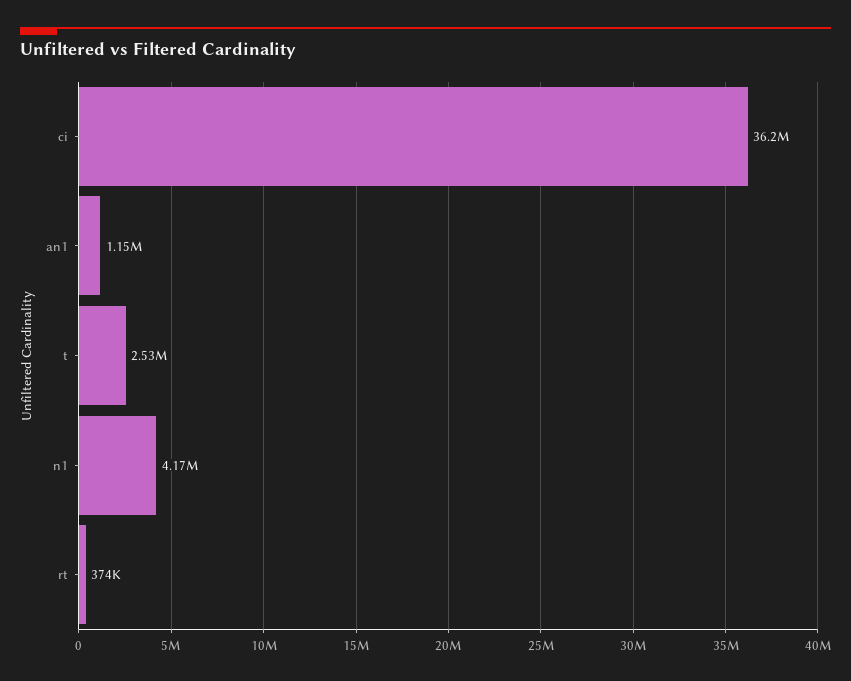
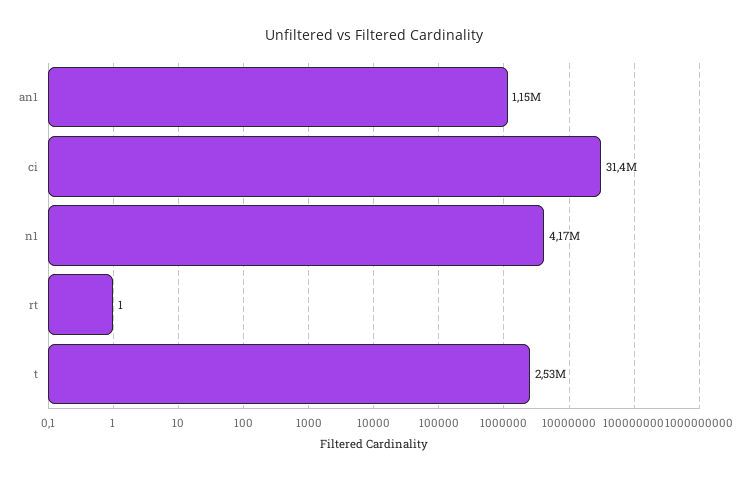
ci: 36200000 -> 31400000
rt: 374000 -> 1

